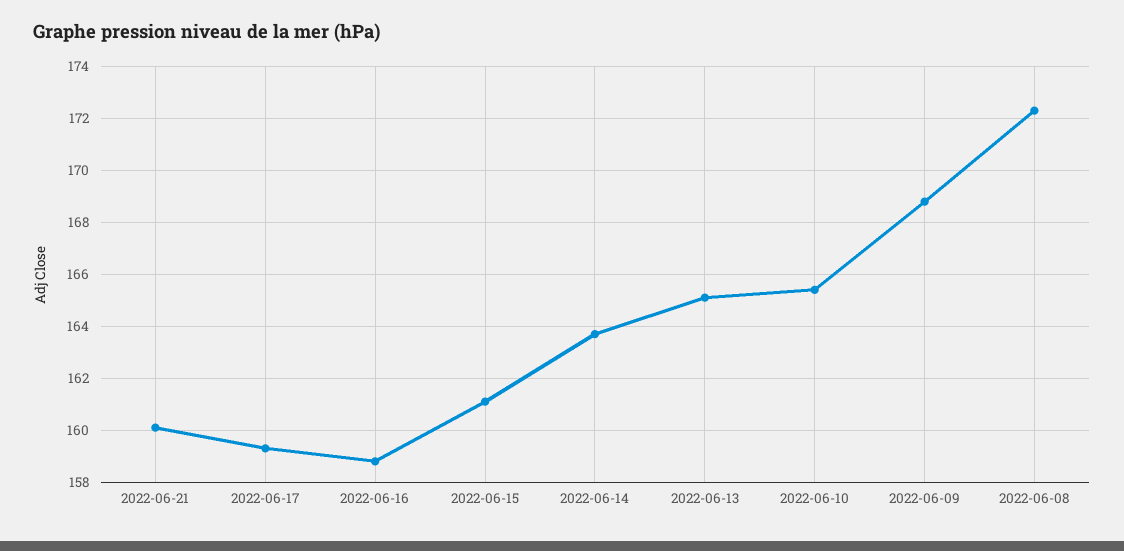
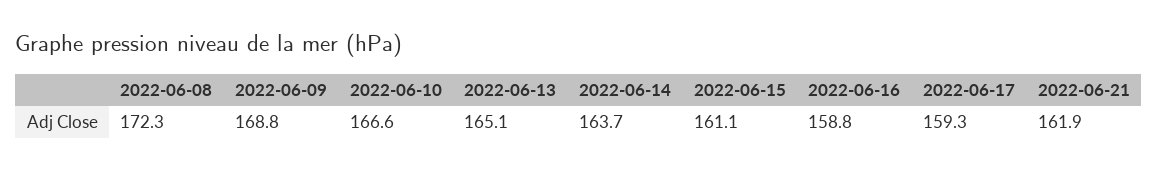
2022-06-21: 160 -> 161.9
2022-06-10: 165.5 -> 166.6

